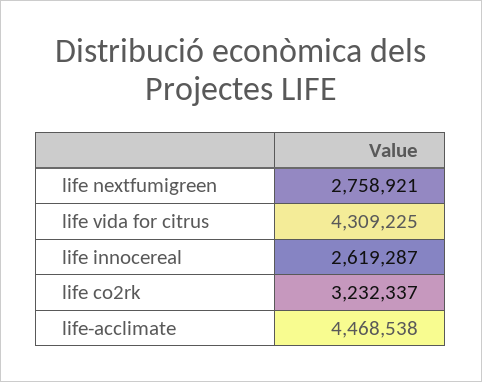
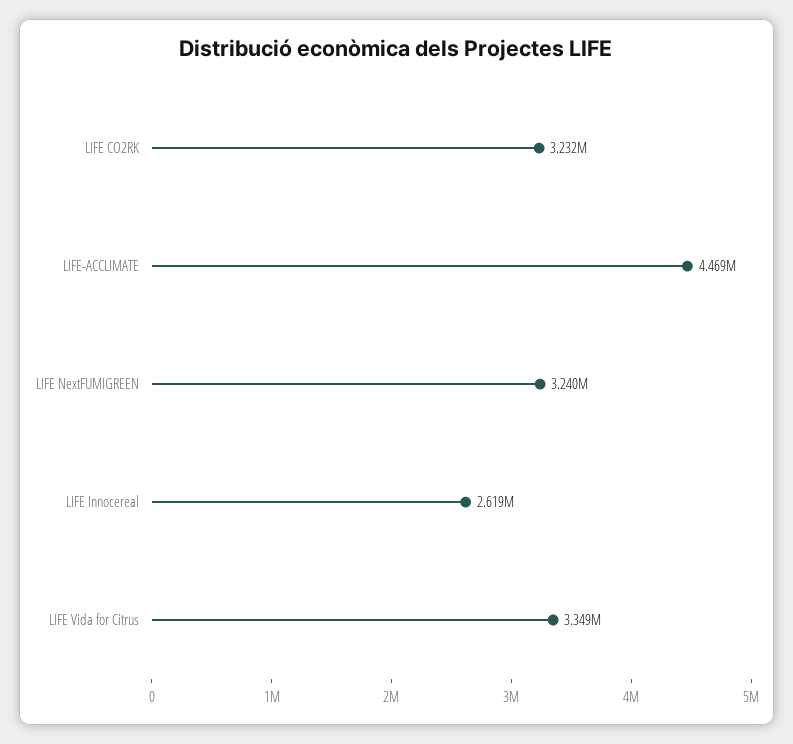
life nextfumigreen: 2758921 -> 3240000
life vida for citrus: 4309225 -> 3349000

